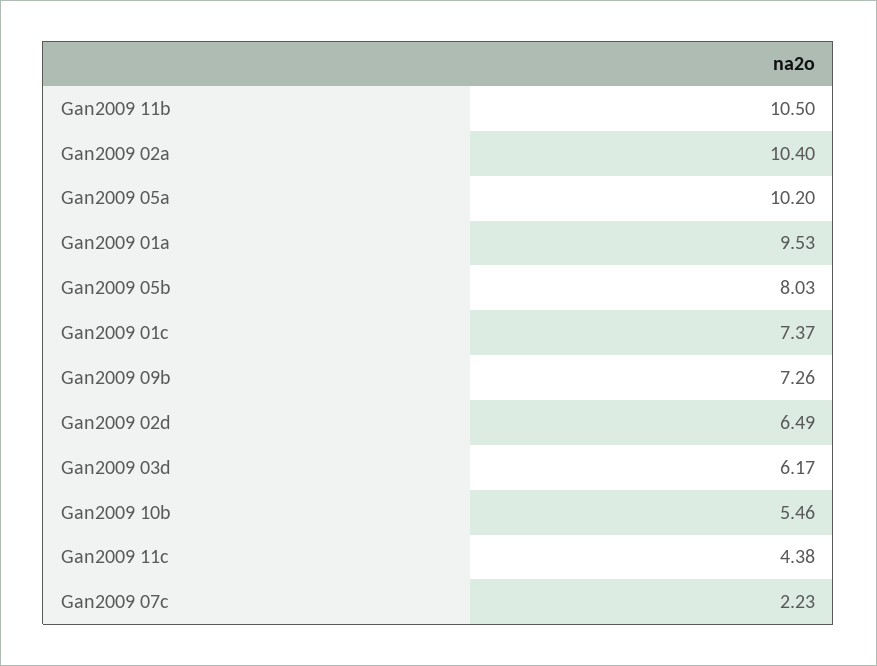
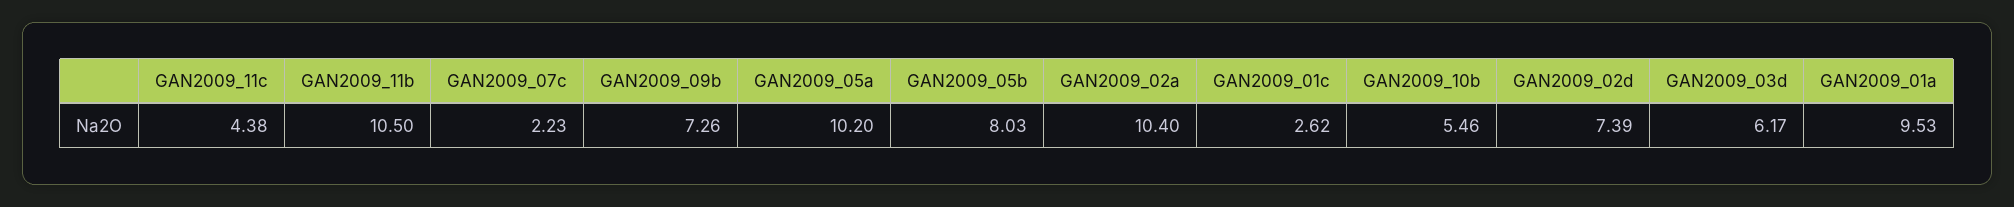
Gan2009 01c: 7.37 -> 2.62
Gan2009 02d: 6.49 -> 7.39

